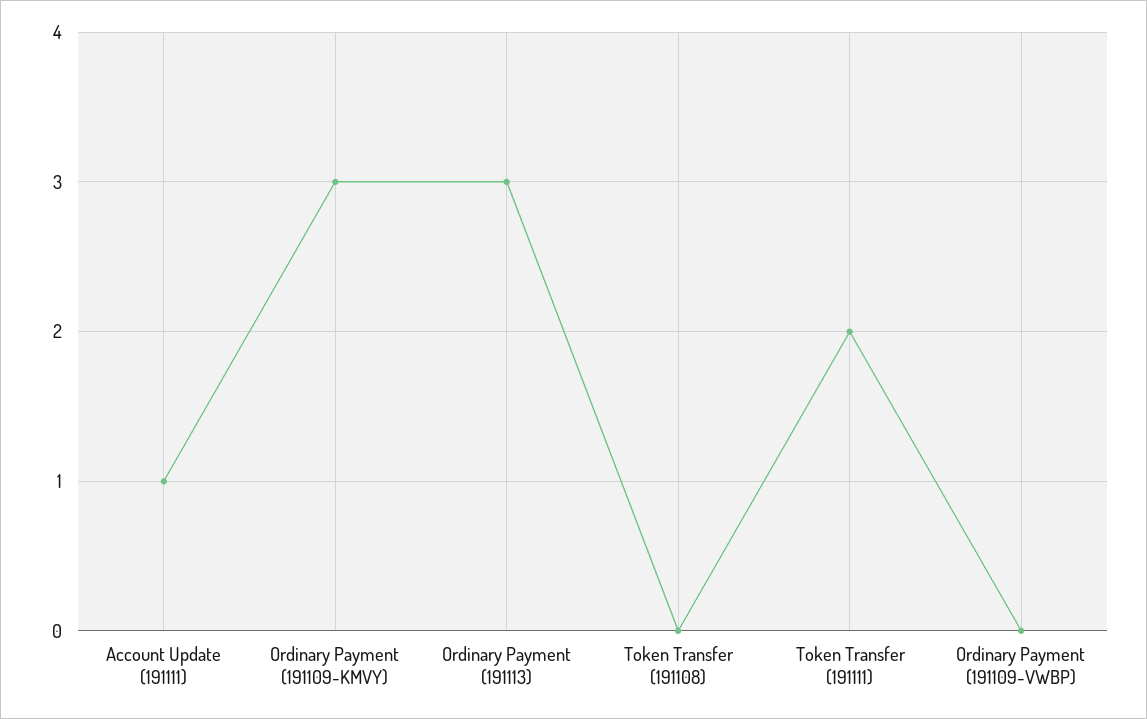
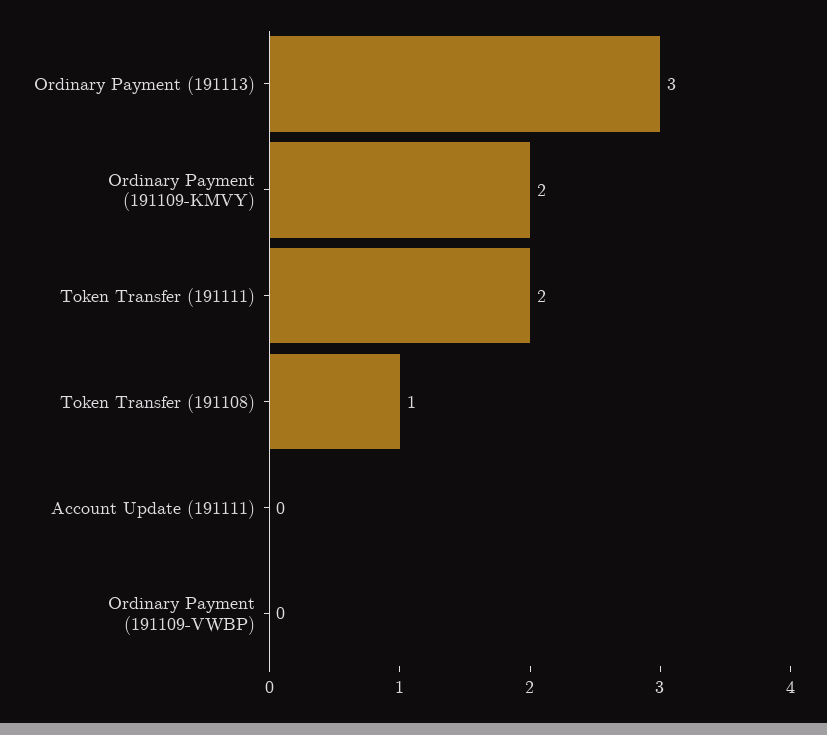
Account Update (191111): 1 -> 0
Ordinary Payment (191109-KMVY): 3 -> 2
Token Transfer (191108): 0 -> 1

